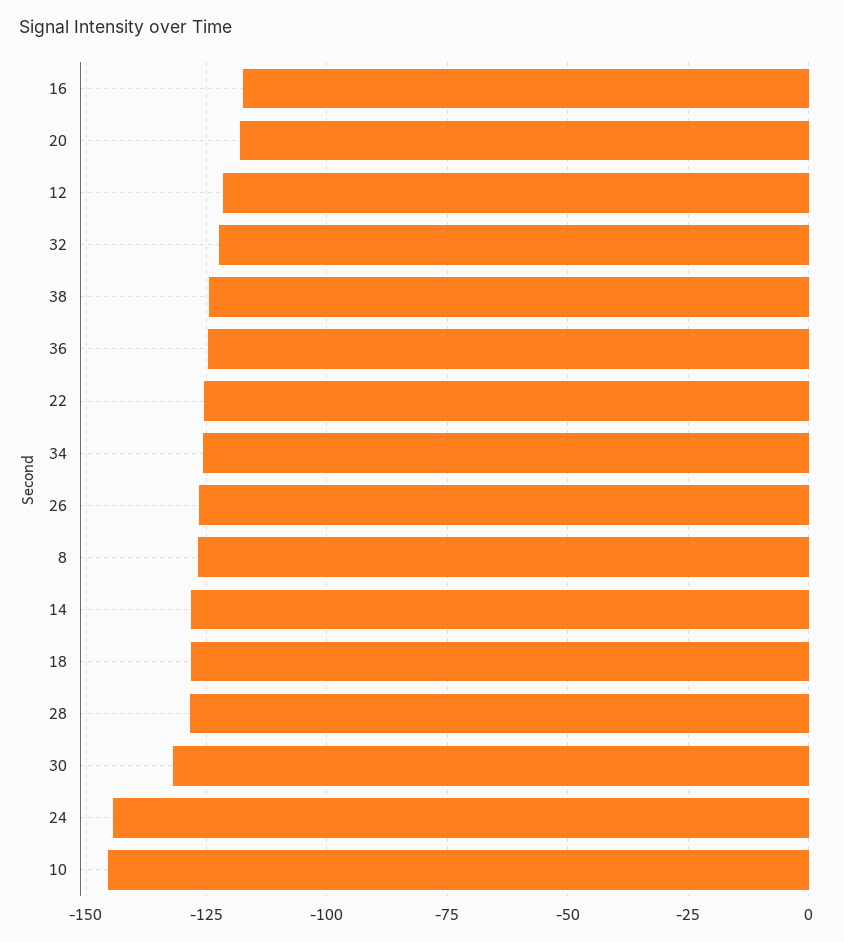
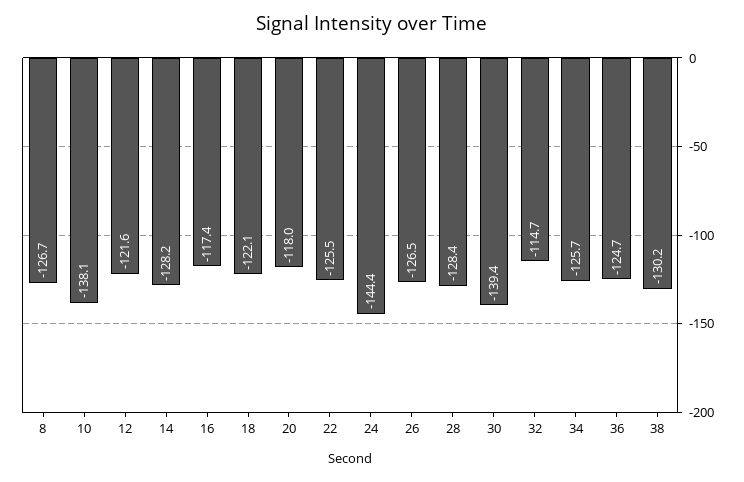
32: -122.5 -> -114.7
38: -125 -> -130.2
18: -127.5 -> -122.1
30: -132.5 -> -139.4
10: -145 -> -138.1

